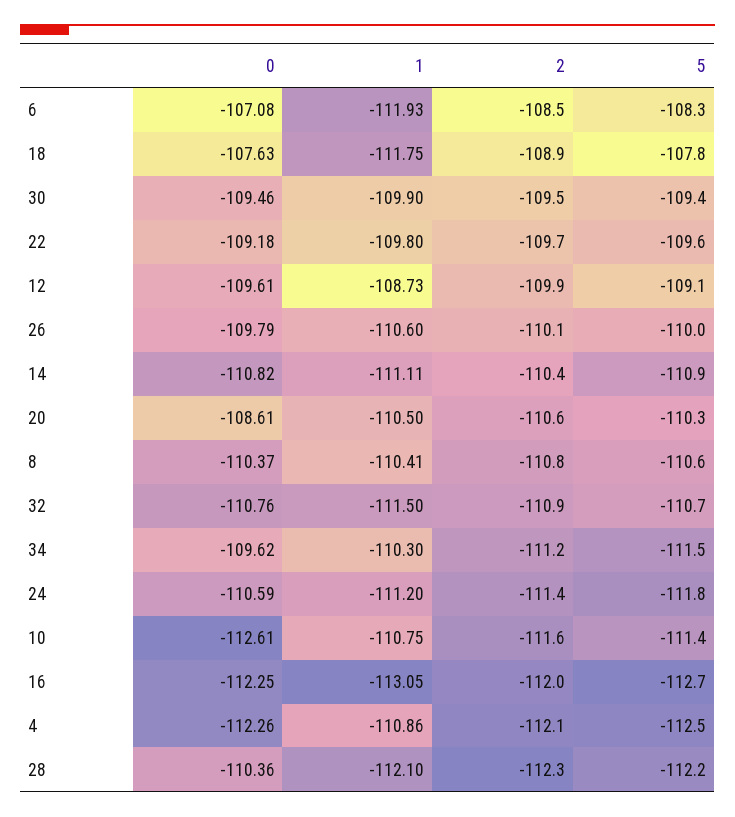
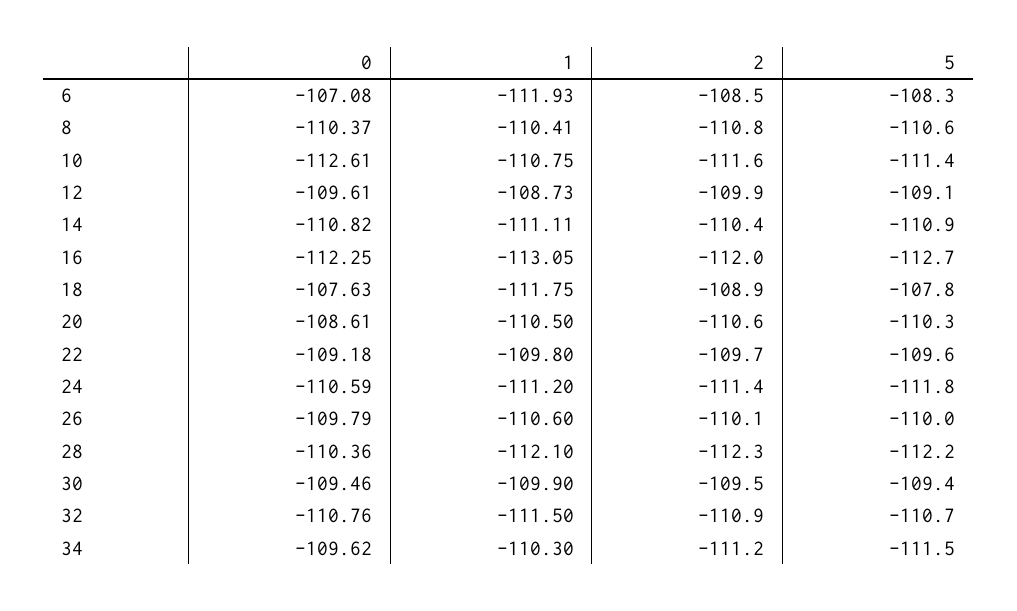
0, 4: -112.26 -> none
1, 4: -110.86 -> none
2, 4: -112.1 -> none
5, 4: -112.5 -> none

